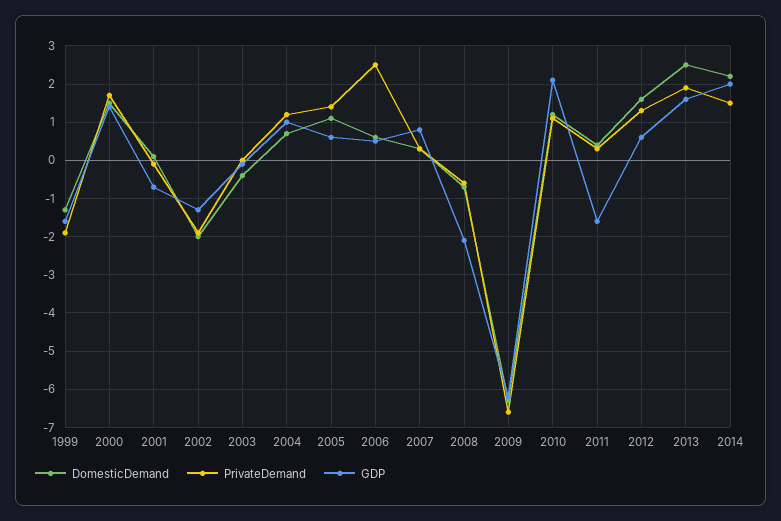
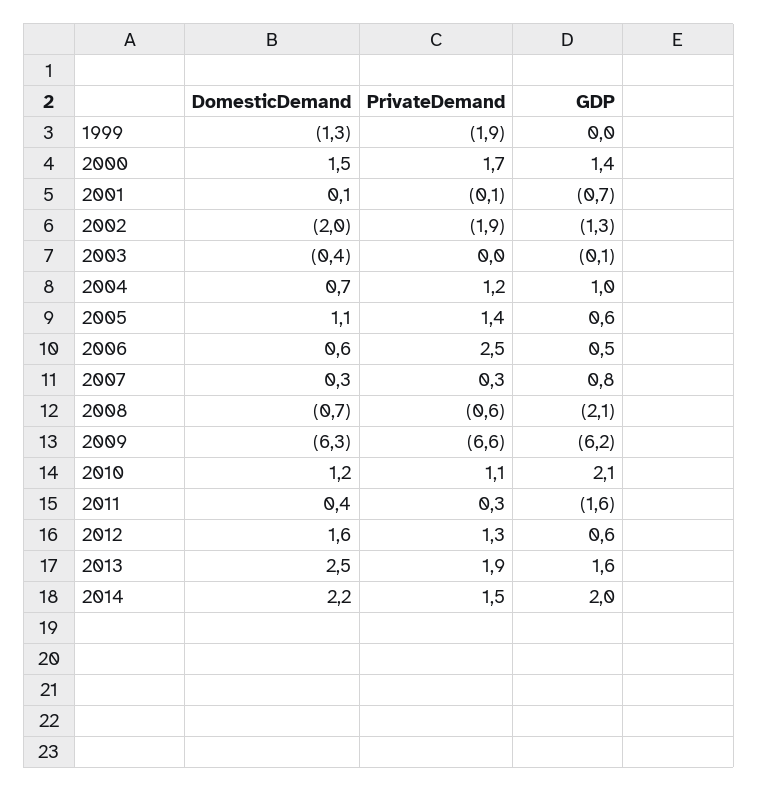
GDP, 1999: -1.5 -> 0

